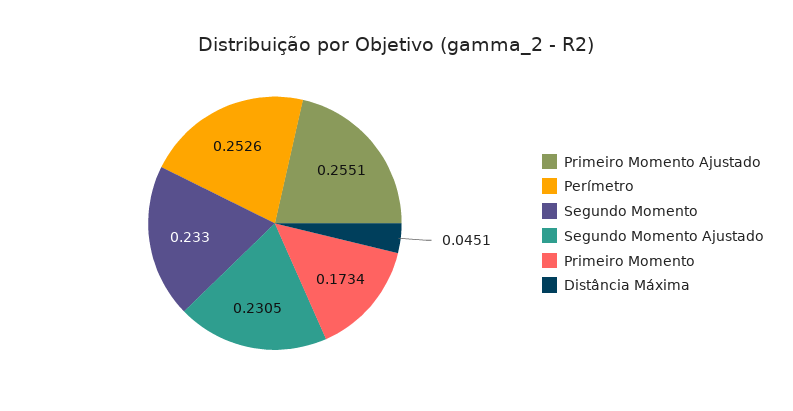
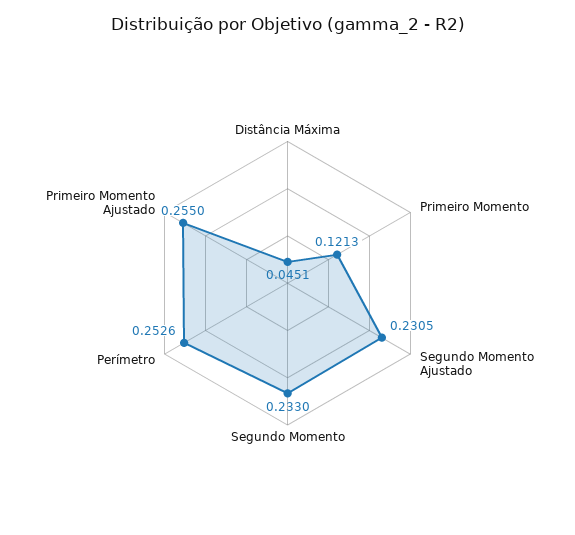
Primeiro Momento Ajustado: 0.2551 -> 0.255
Primeiro Momento: 0.1734 -> 0.1213

